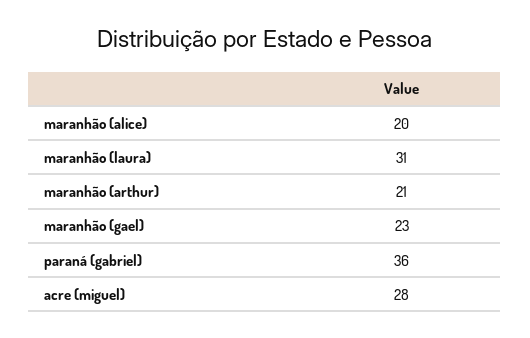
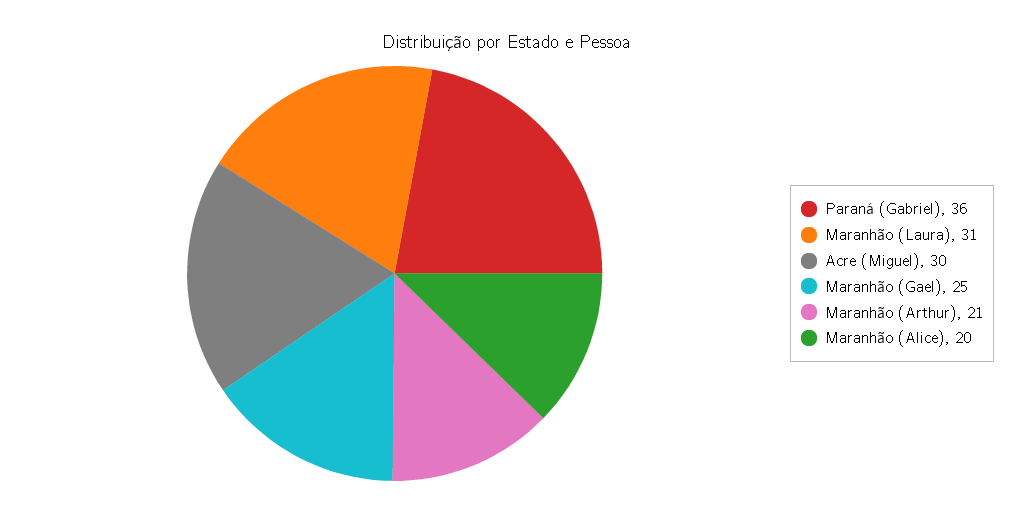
maranhão (gael): 23 -> 25
acre (miguel): 28 -> 30

